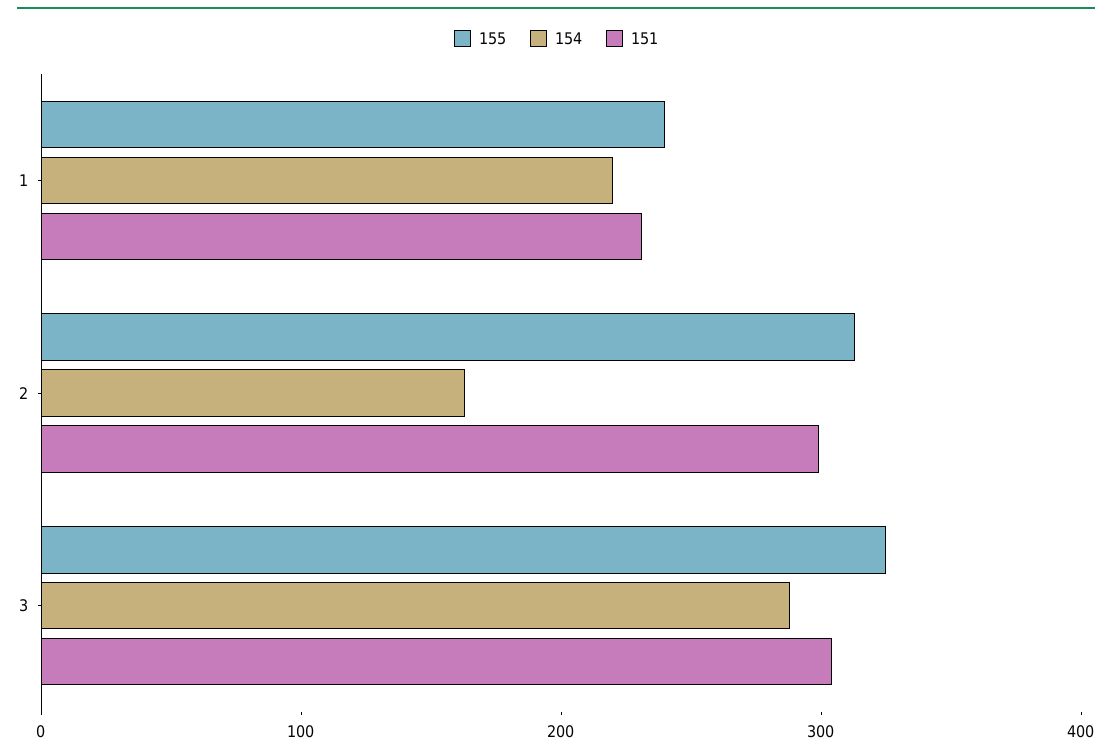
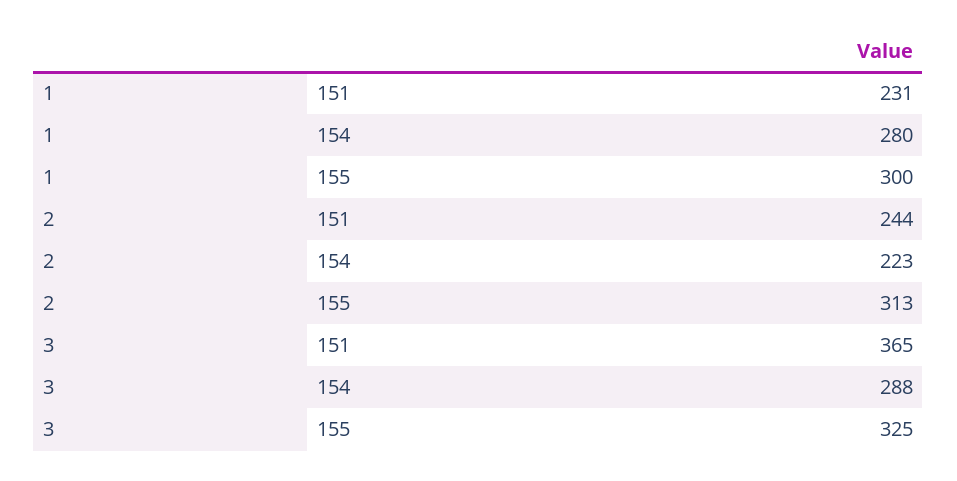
155, 1: 240 -> 300
154, 1: 220 -> 280
154, 2: 160 -> 223
151, 2: 300 -> 244
151, 3: 300 -> 365

